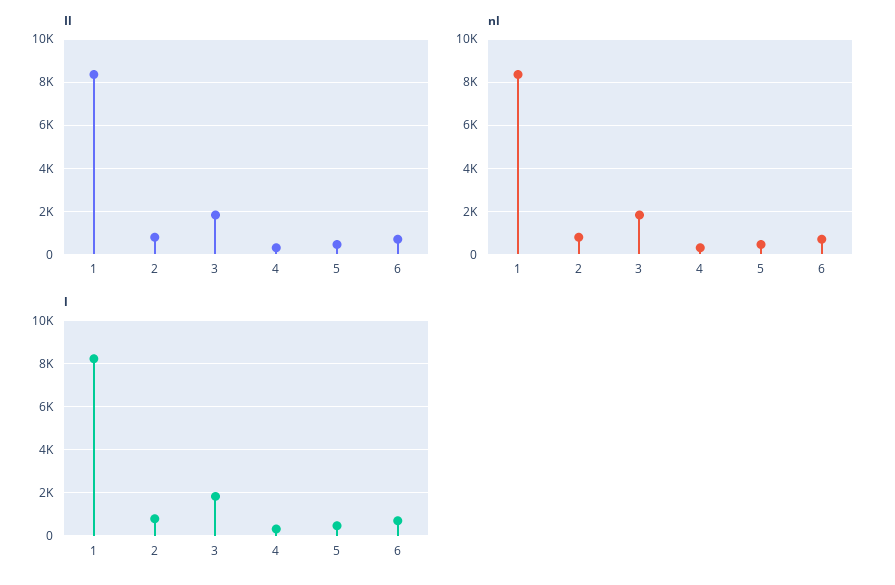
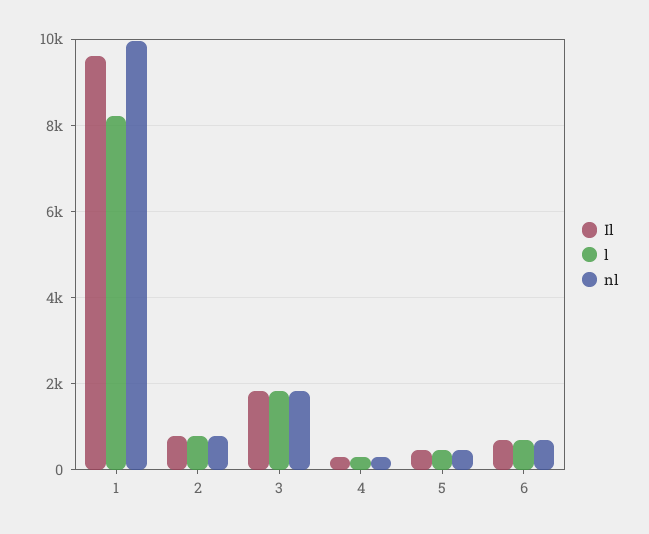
Il, 1: 8500 -> 9600
nl, 1: 8500 -> 10000

